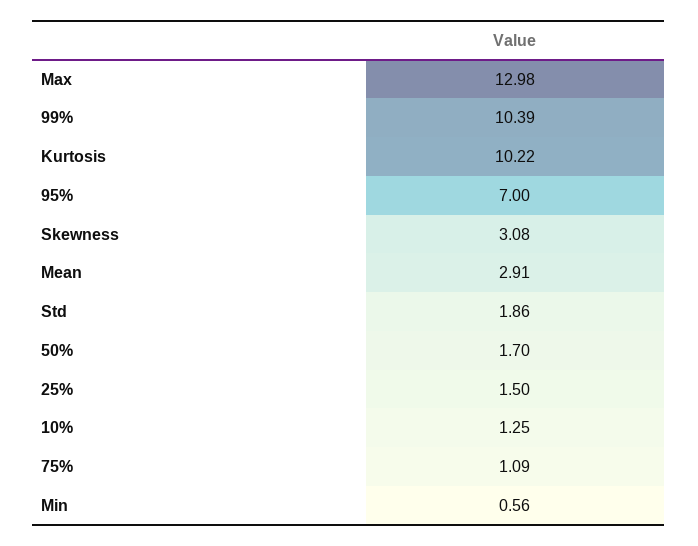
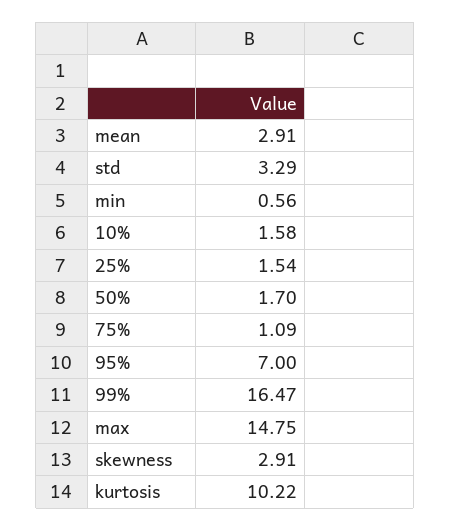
Max: 12.98 -> 14.75
99%: 10.39 -> 16.47
Skewness: 3.08 -> 2.91
Std: 1.86 -> 3.29
25%: 1.5 -> 1.54
10%: 1.25 -> 1.58

